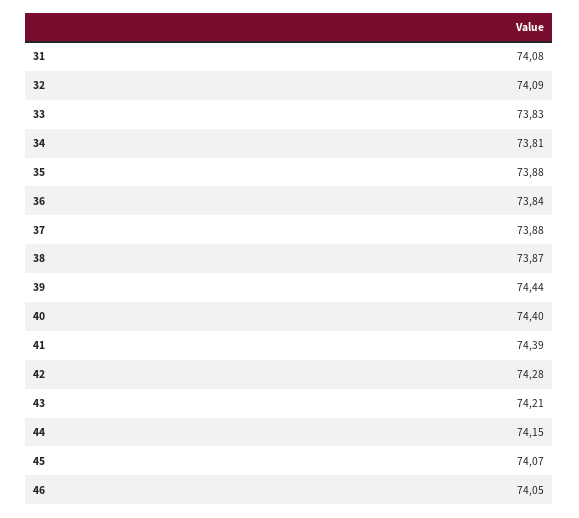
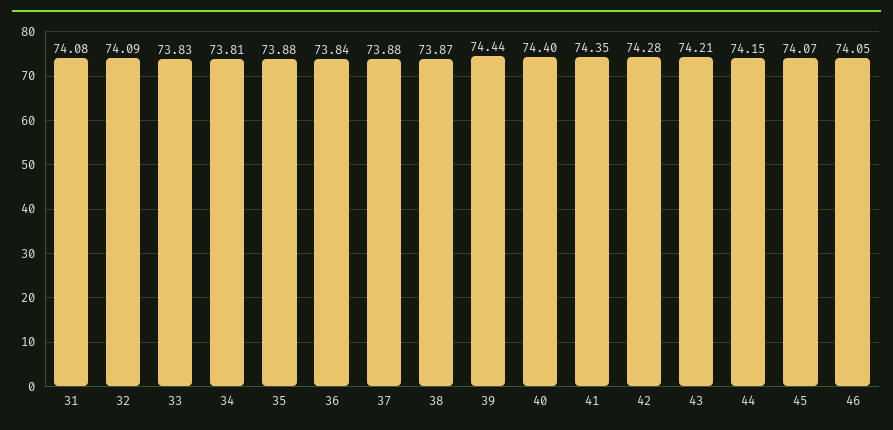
41: 74.39 -> 74.35

